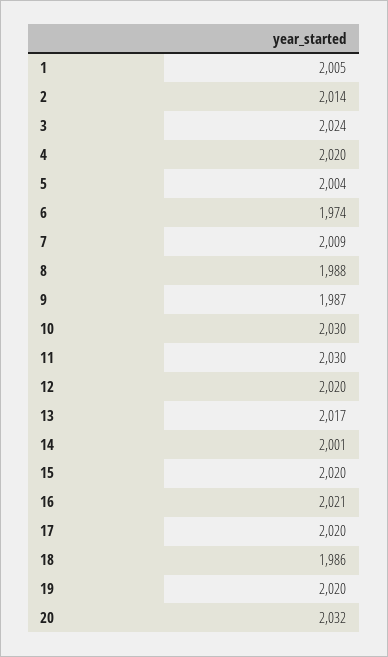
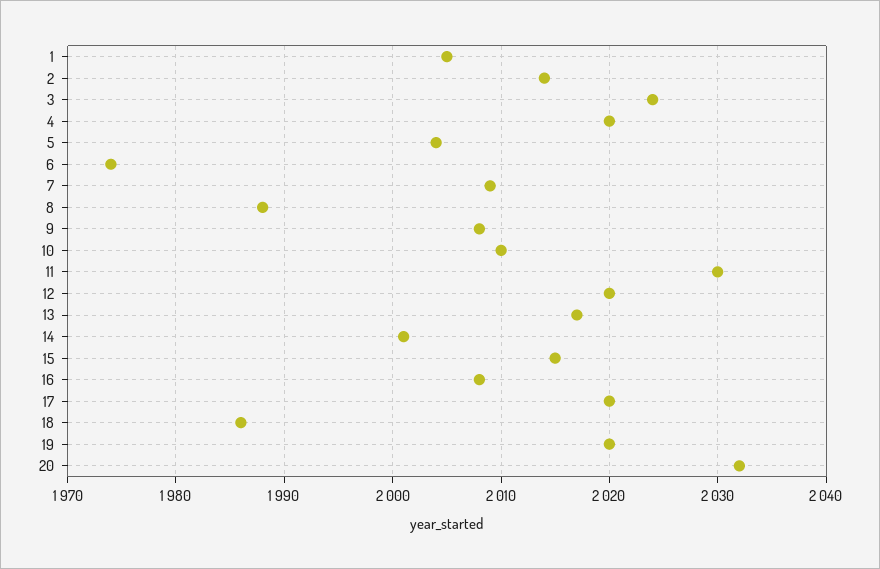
9: 1987 -> 2008
10: 2030 -> 2010
15: 2020 -> 2015
16: 2021 -> 2008

